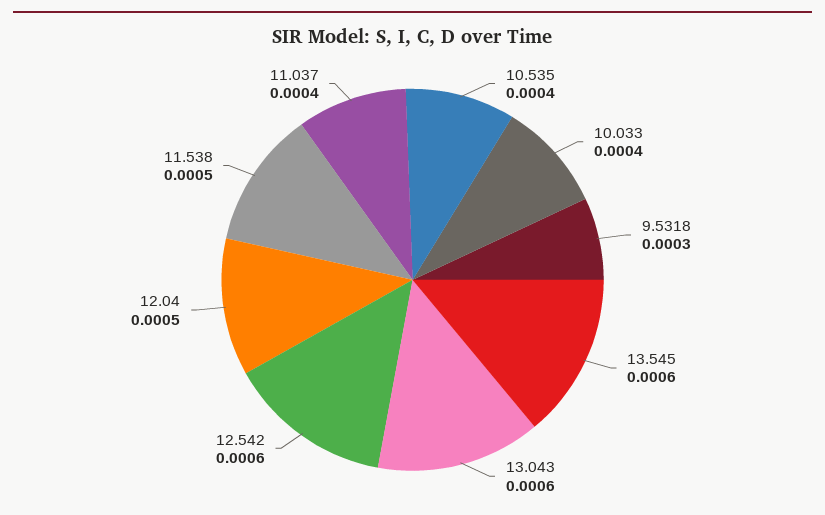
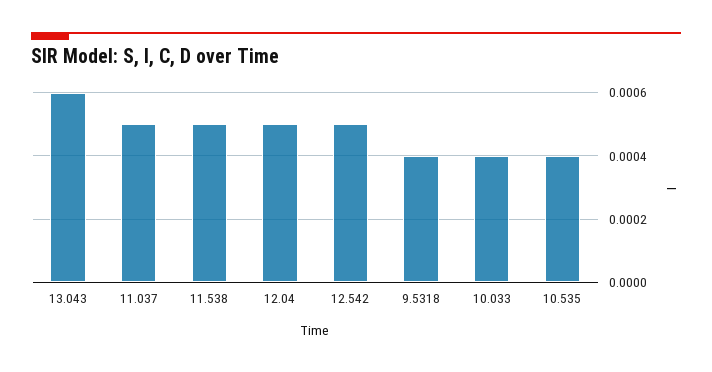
9.5318: 0.0003 -> 0.0004
13.545: 0.0006 -> none
12.542: 0.0006 -> 0.0005
11.037: 0.0004 -> 0.0005

